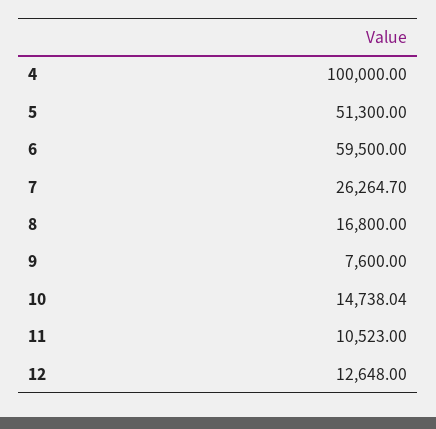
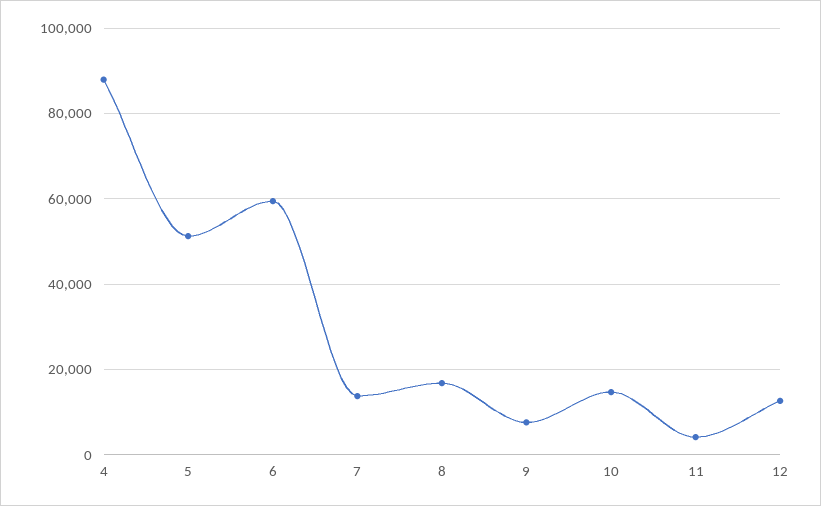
4: 100000 -> 88000
7: 26264.7 -> 14000
11: 10523 -> 4000

